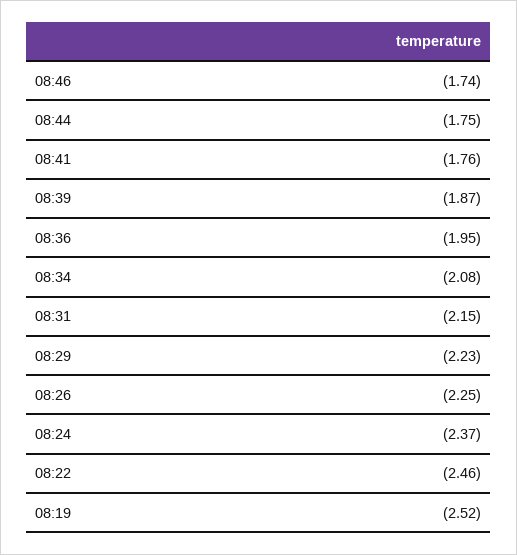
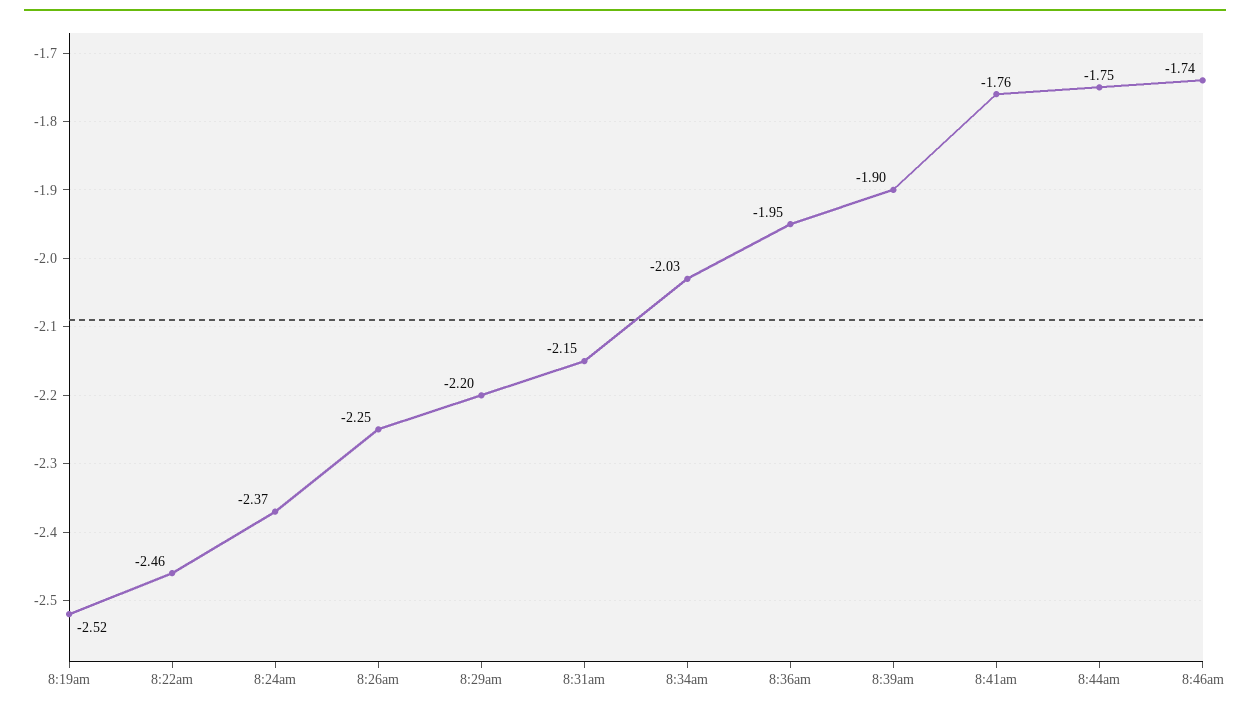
08:39: -1.87 -> -1.9
08:34: -2.08 -> -2.03
08:29: -2.23 -> -2.2

